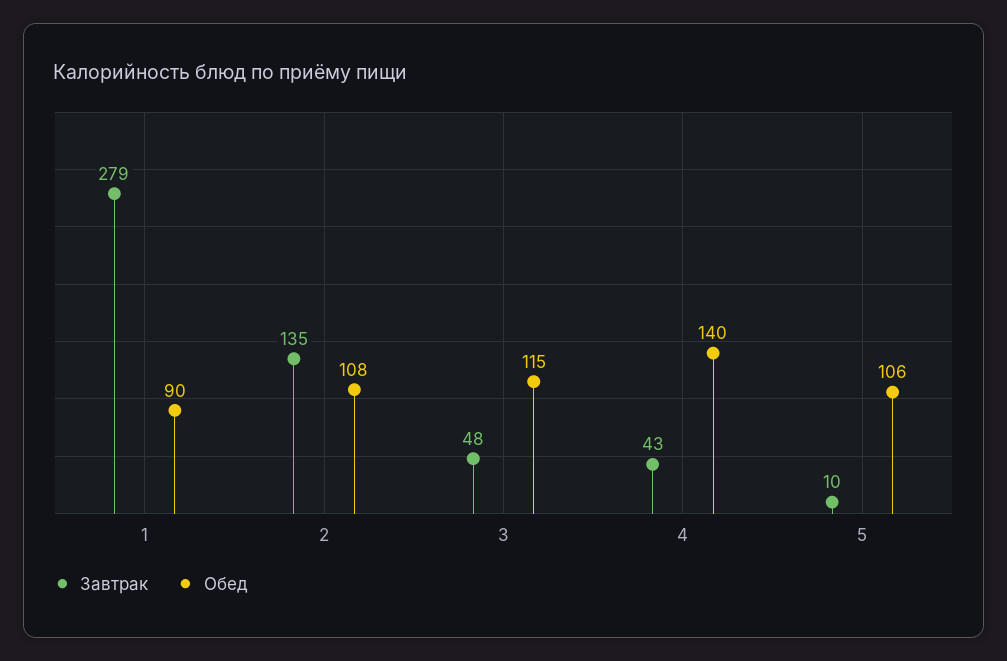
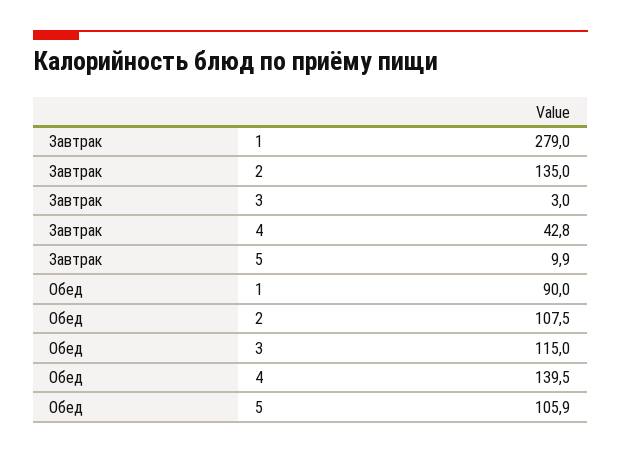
Завтрак, 3: 48 -> 3

